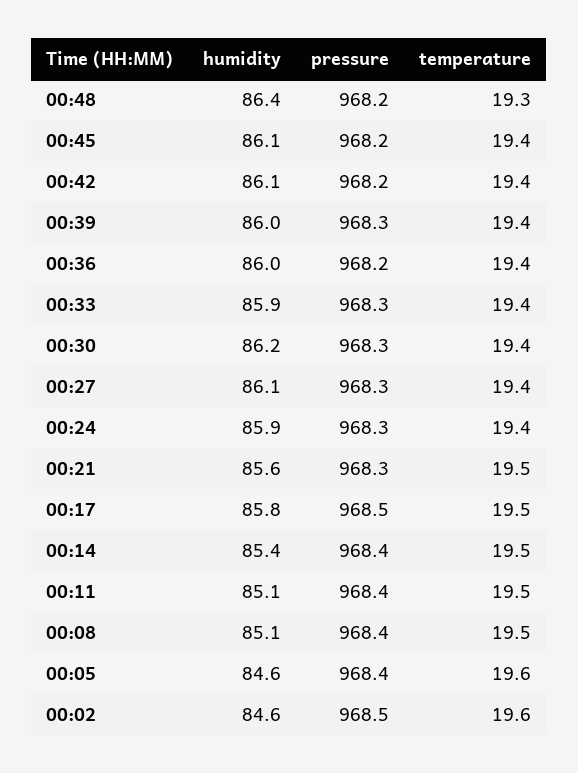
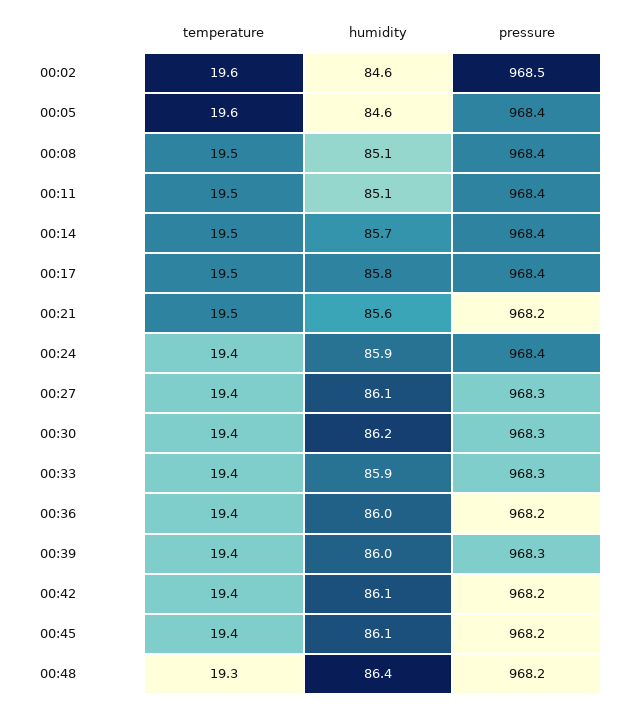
pressure, 00:24: 968.3 -> 968.4
pressure, 00:21: 968.3 -> 968.2
pressure, 00:17: 968.5 -> 968.4
humidity, 00:14: 85.4 -> 85.7

